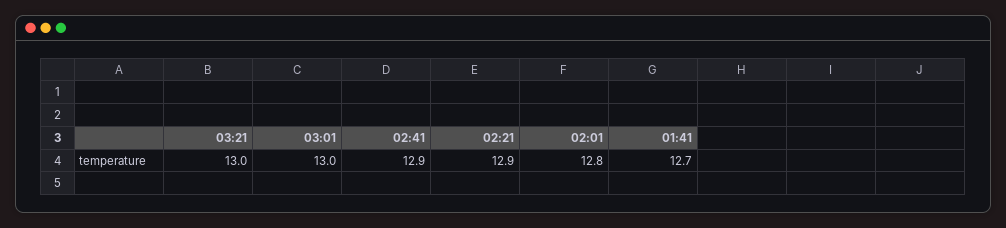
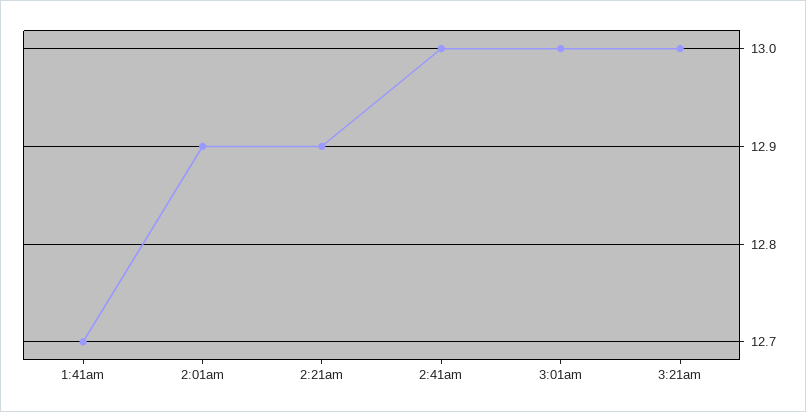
02:41: 12.9 -> 13
02:01: 12.8 -> 12.9

